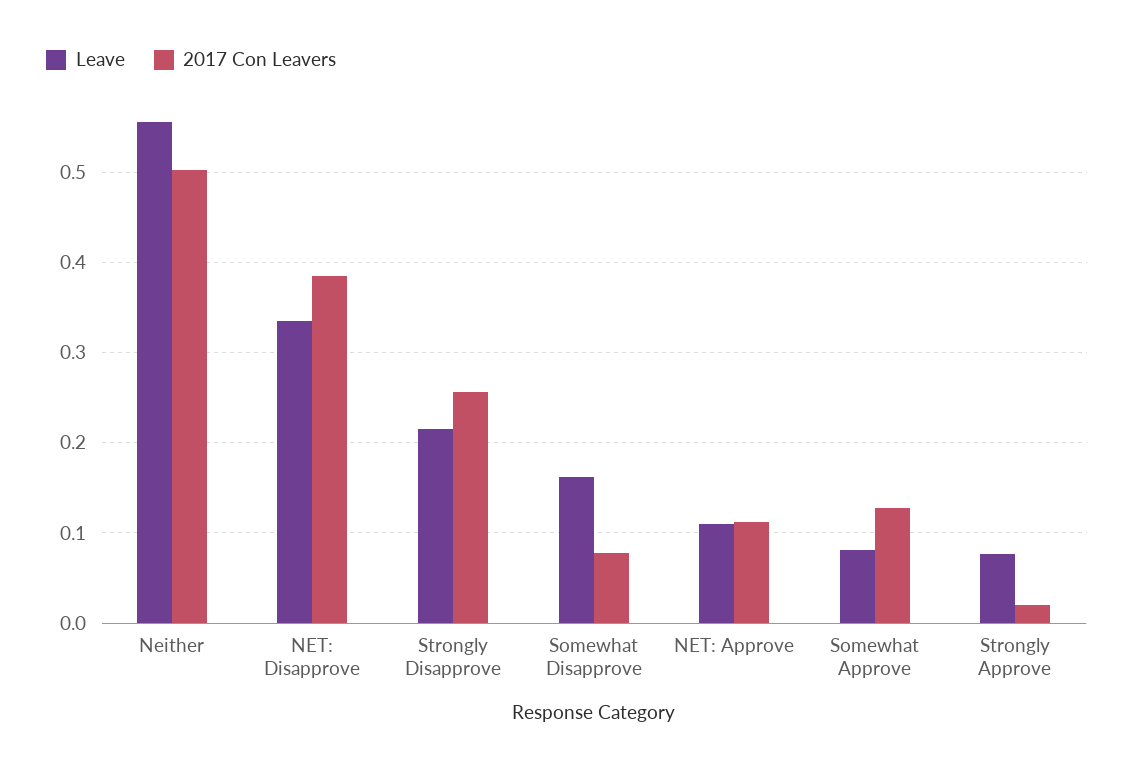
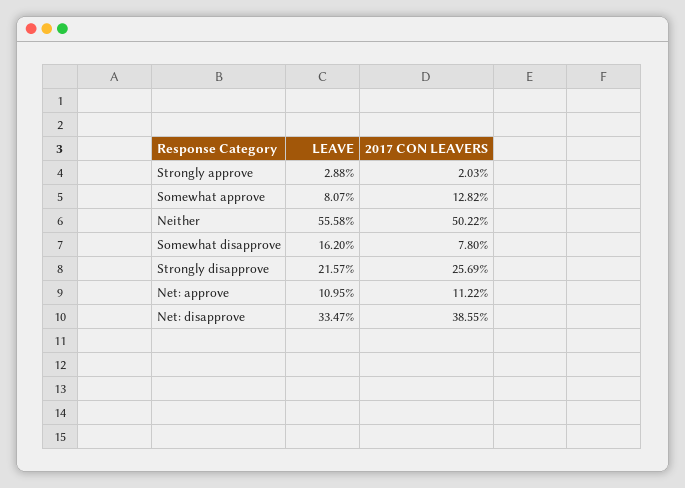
Leave, Strongly Approve: 0.08 -> 0.0288

